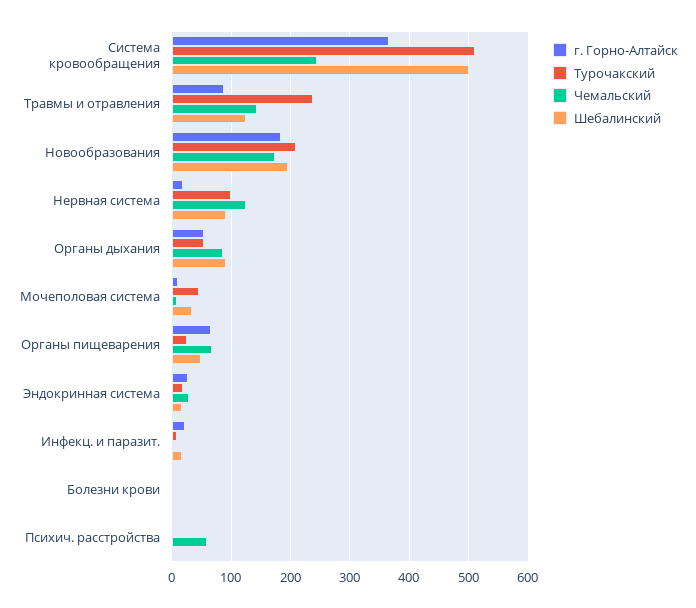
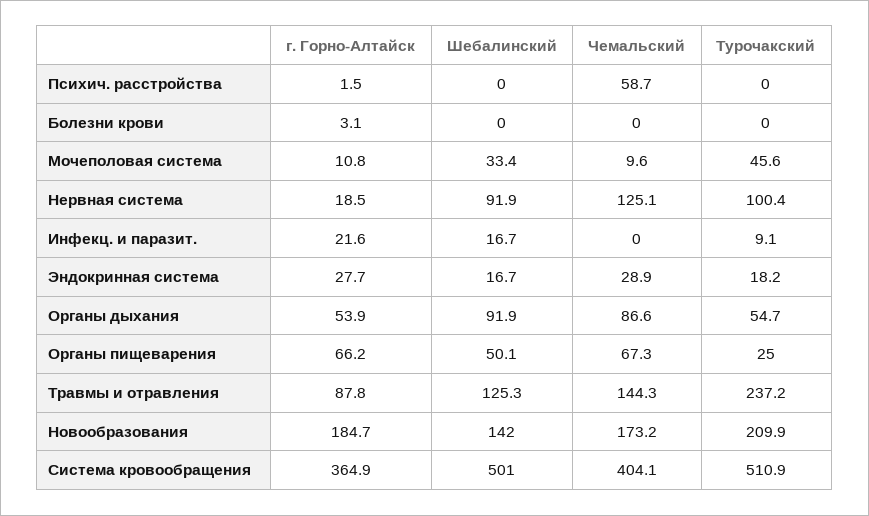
Чемальский, Система кровообращения: 240 -> 404.1
Шебалинский, Новообразования: 200 -> 142

